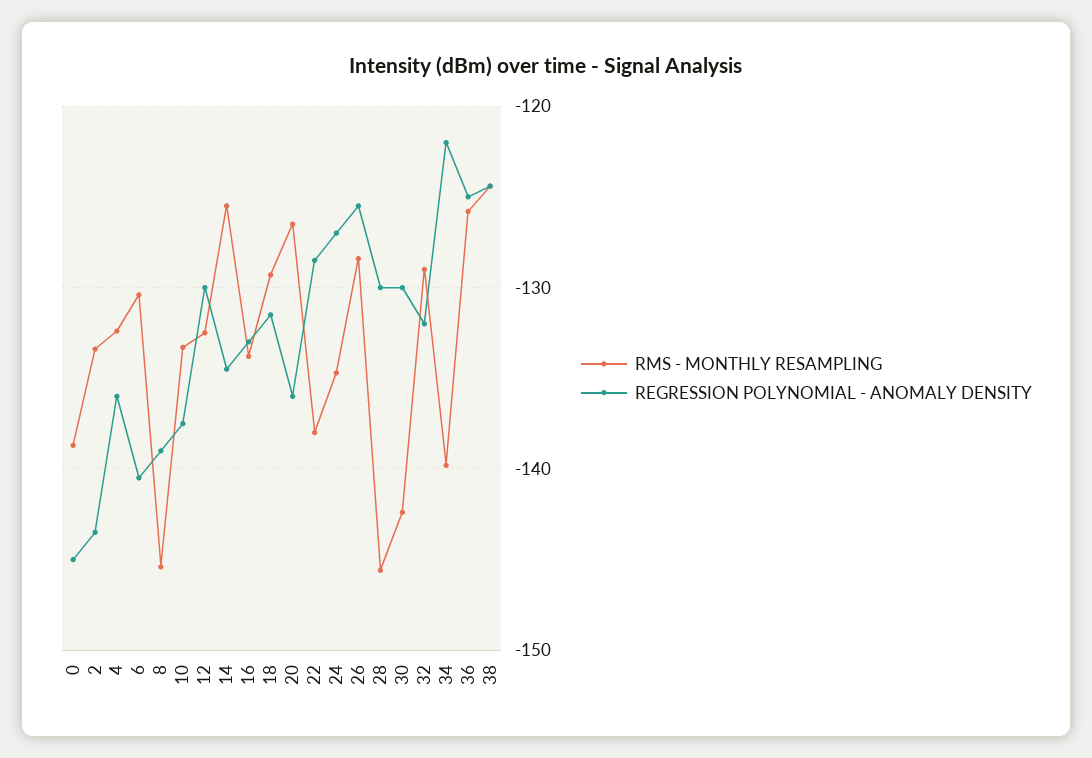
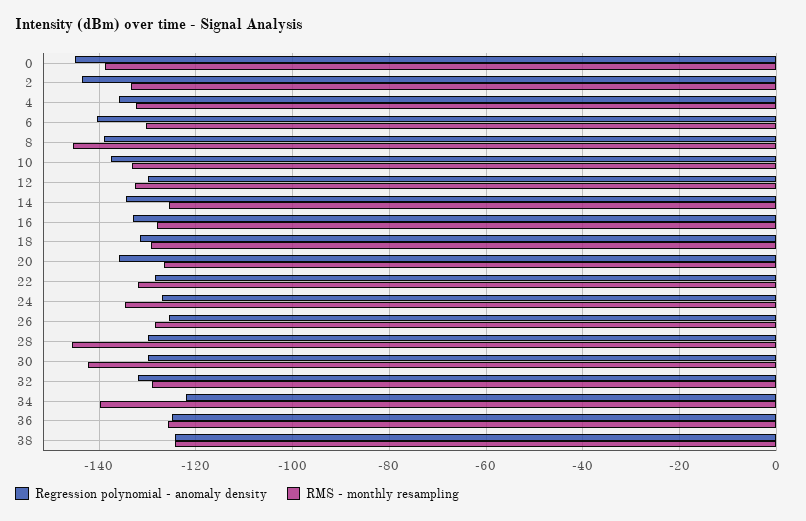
RMS - MONTHLY RESAMPLING, 16: -134 -> -128
RMS - MONTHLY RESAMPLING, 22: -138 -> -132

